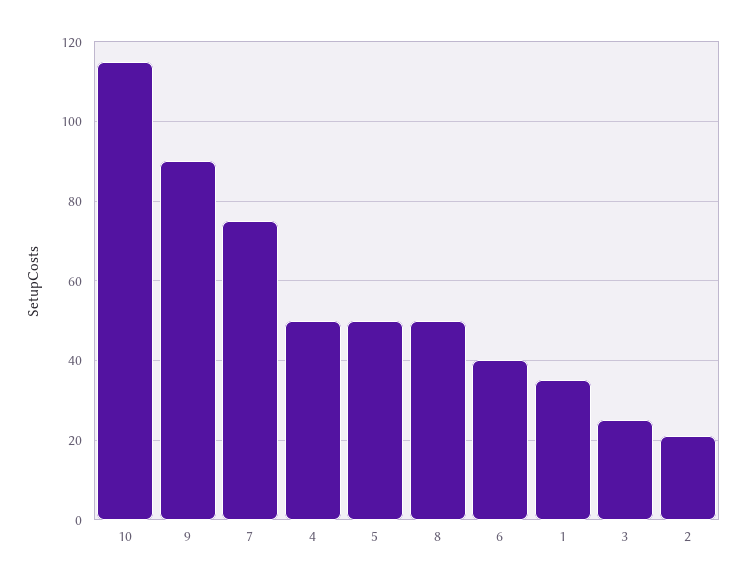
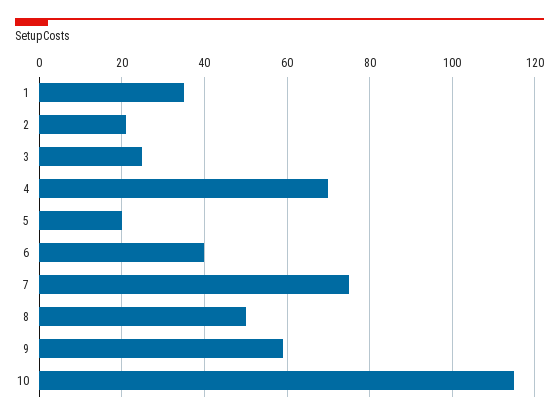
9: 90 -> 60
4: 50 -> 70
5: 50 -> 20

